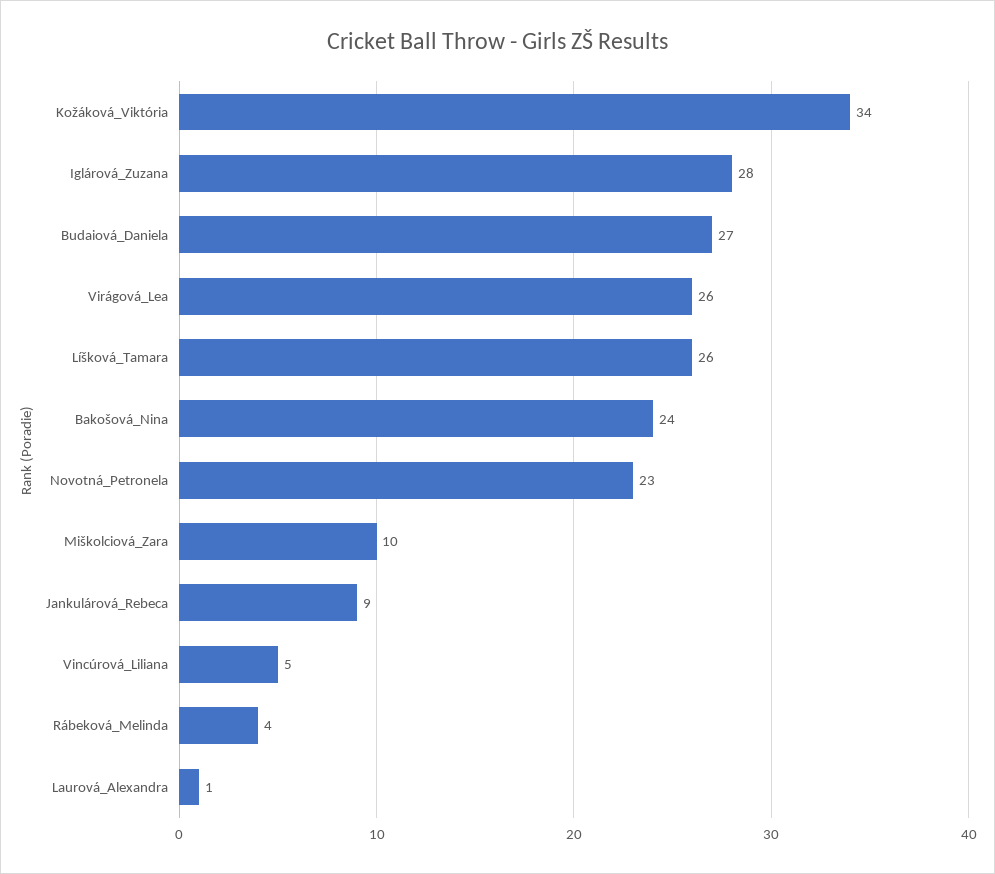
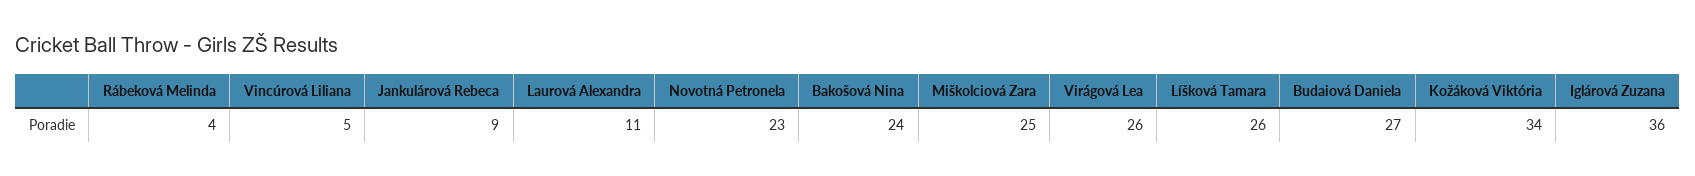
Iglárová_Zuzana: 28 -> 36
Miškolciová_Zara: 10 -> 25
Laurová_Alexandra: 1 -> 11

